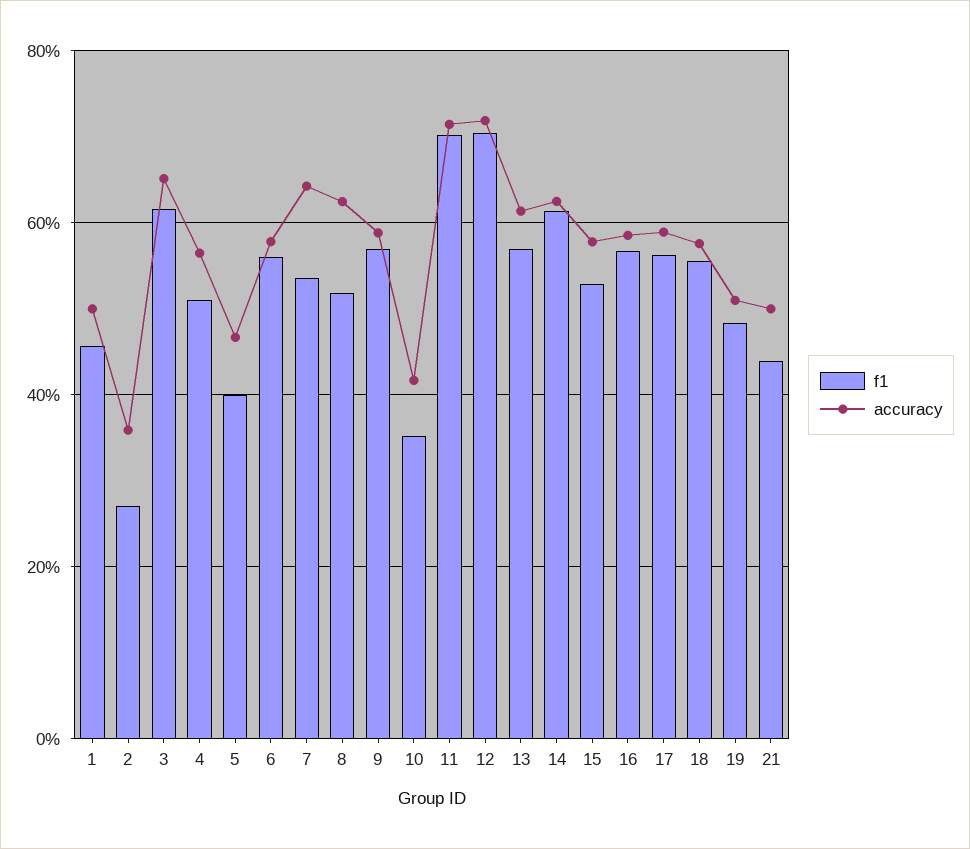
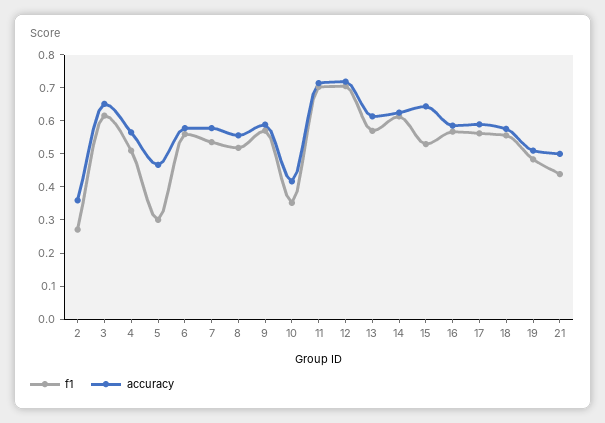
f1, 1: 0.46 -> none
accuracy, 1: 0.5 -> none
f1, 5: 0.4 -> 0.3
accuracy, 7: 0.64 -> 0.575
accuracy, 8: 0.62 -> 0.55
accuracy, 15: 0.58 -> 0.65

